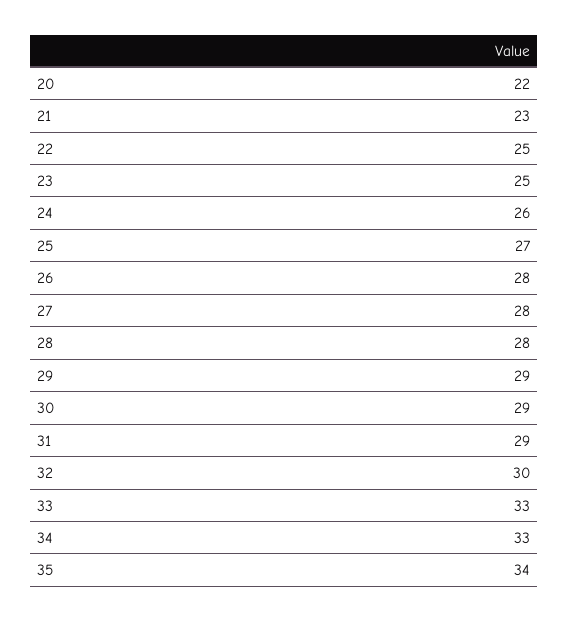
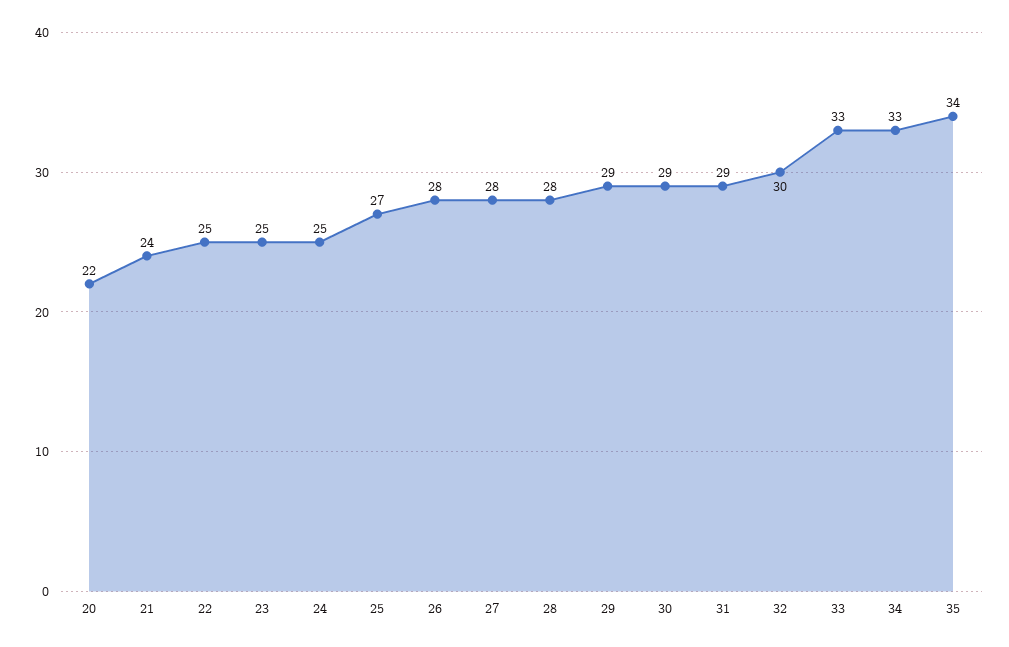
21: 23 -> 24
24: 26 -> 25

